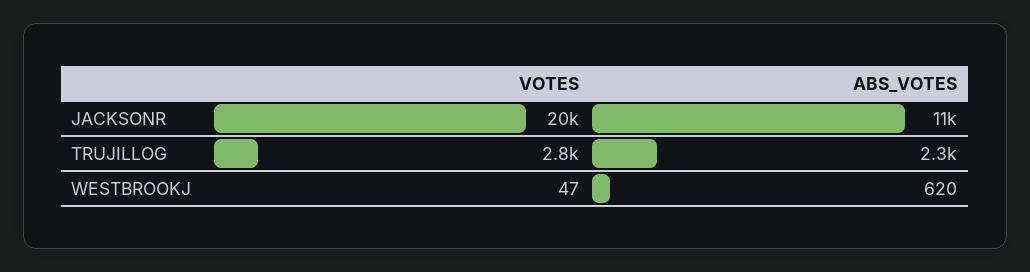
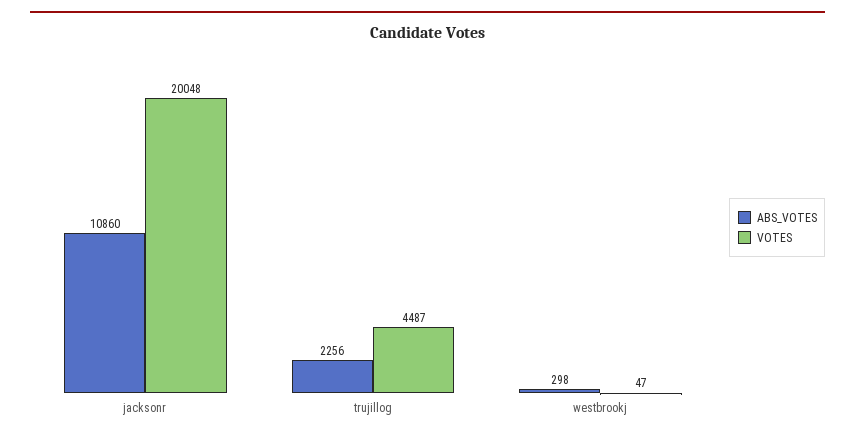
VOTES, TRUJILLOG: 2800 -> 4487
ABS_VOTES, WESTBROOKJ: 620 -> 298

